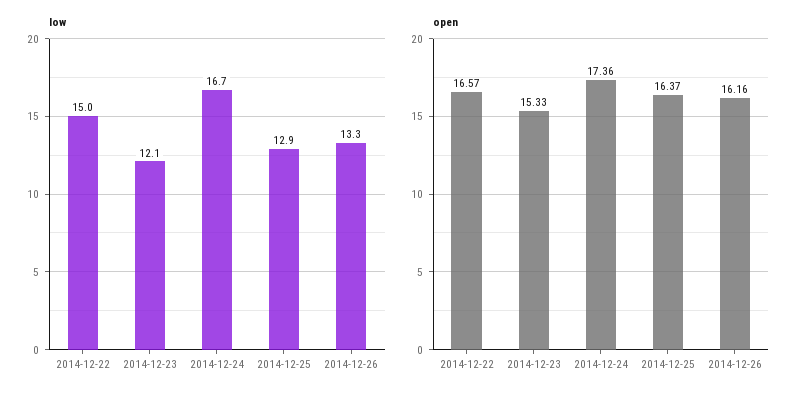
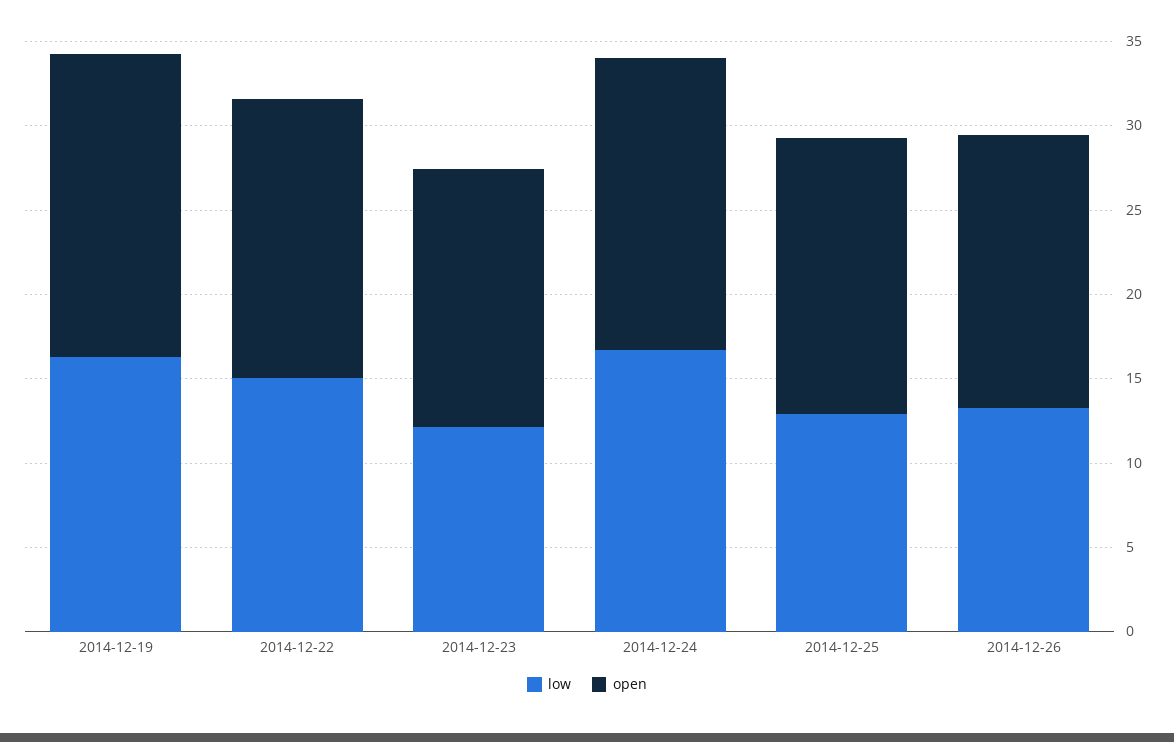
low, 2014-12-19: none -> 16
open, 2014-12-19: none -> 18

